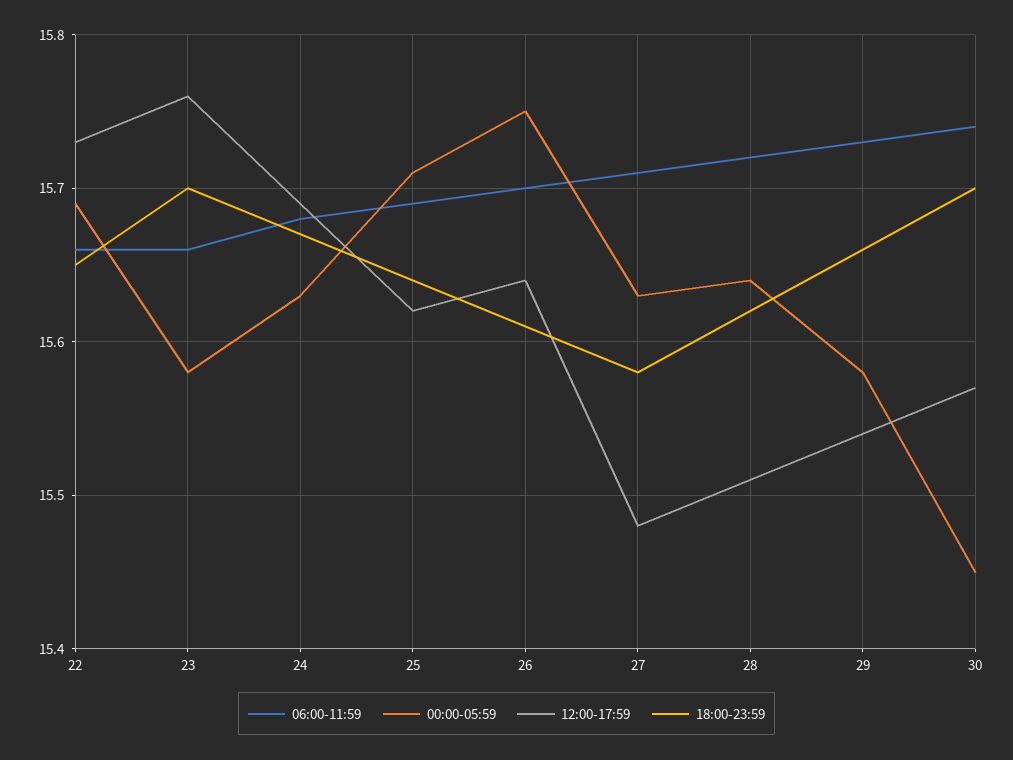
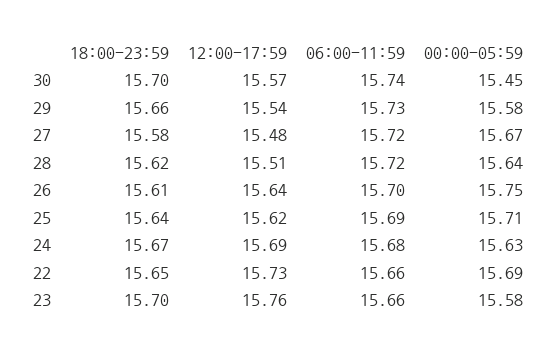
06:00-11:59, 27: 15.71 -> 15.72
00:00-05:59, 27: 15.63 -> 15.67

